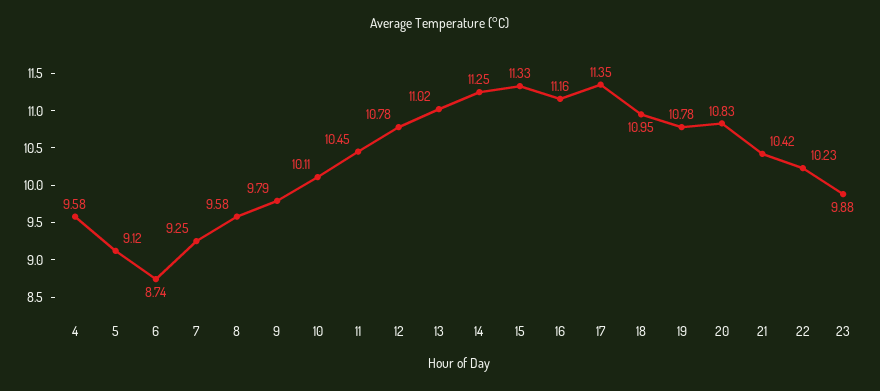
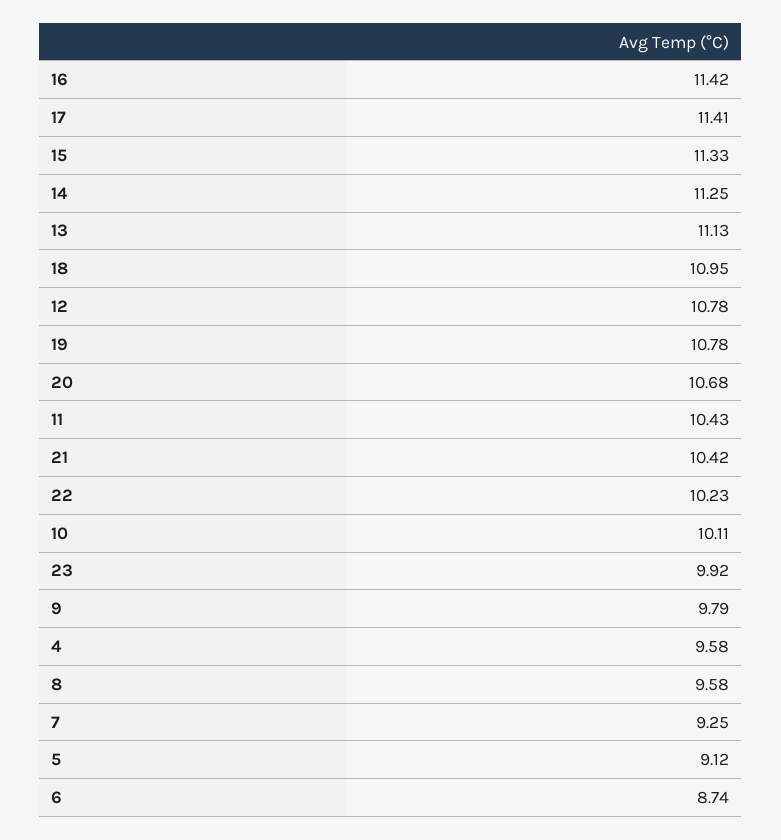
11: 10.45 -> 10.43
13: 11.02 -> 11.13
16: 11.16 -> 11.42
17: 11.35 -> 11.41
20: 10.83 -> 10.68
23: 9.88 -> 9.92

